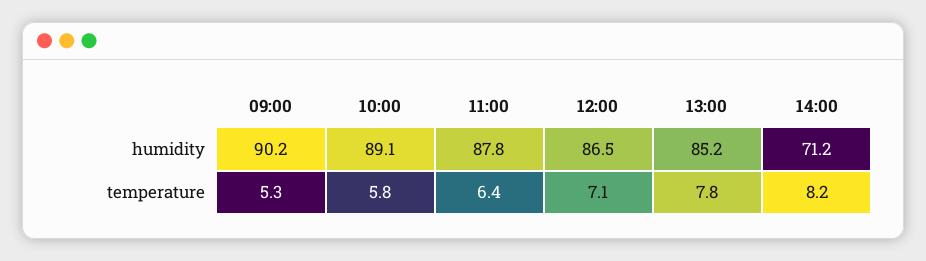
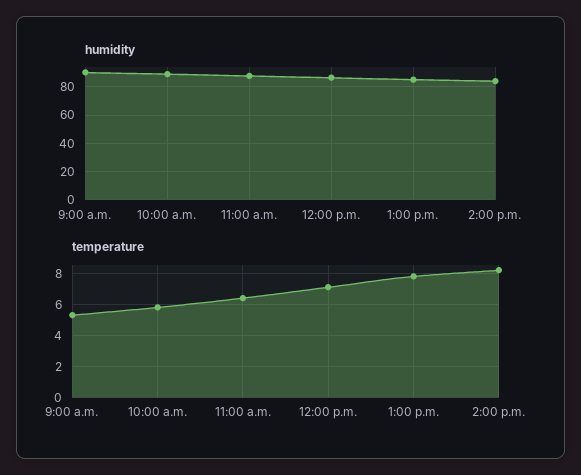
humidity, 14:00: 71.2 -> 85

